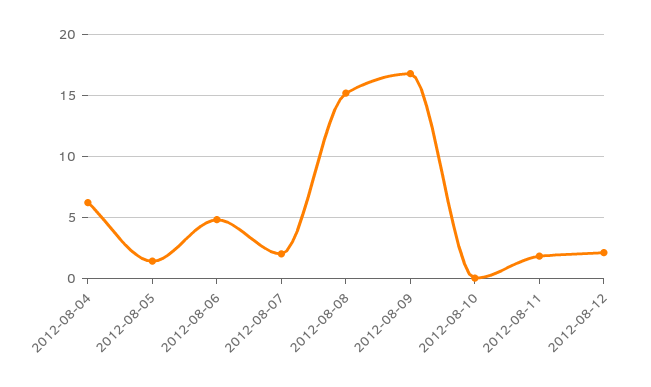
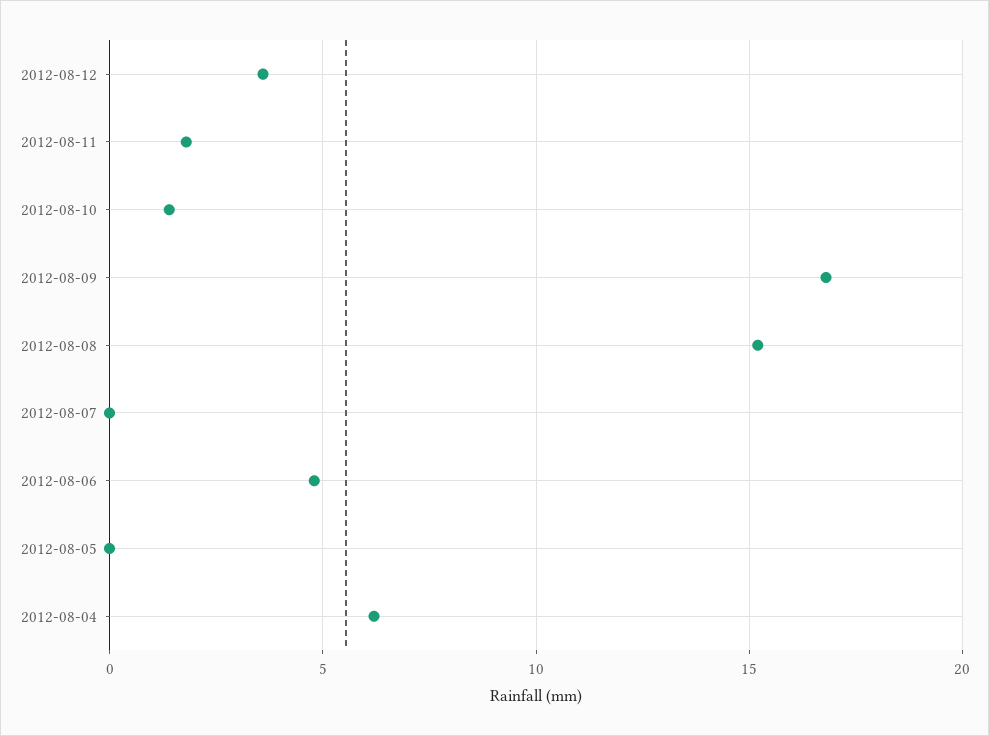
2012-08-05: 1.5 -> 0
2012-08-07: 2 -> 0
2012-08-10: 0 -> 1.5
2012-08-12: 2 -> 3.5

